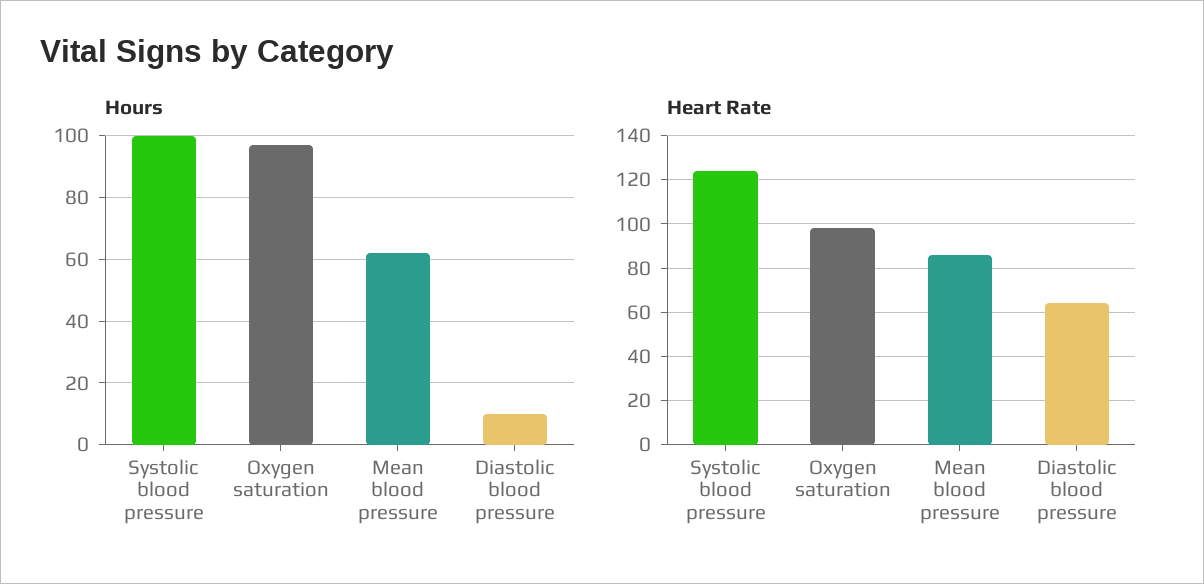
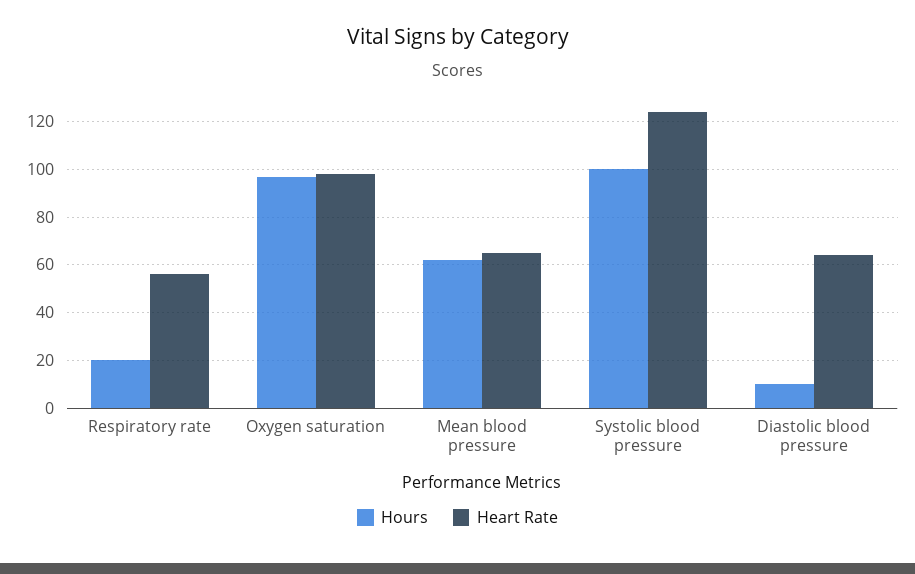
Heart Rate, Mean blood pressure: 85 -> 65
Hours, Respiratory rate: none -> 20
Heart Rate, Respiratory rate: none -> 55

